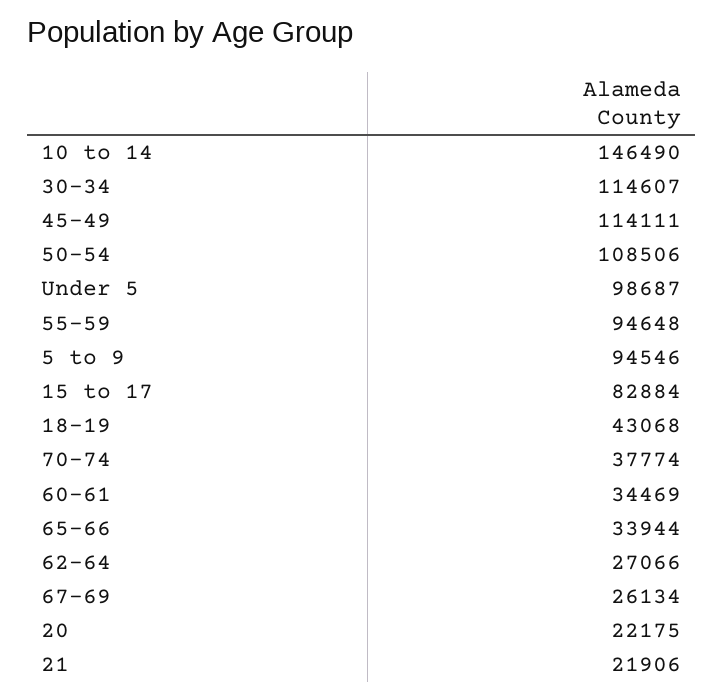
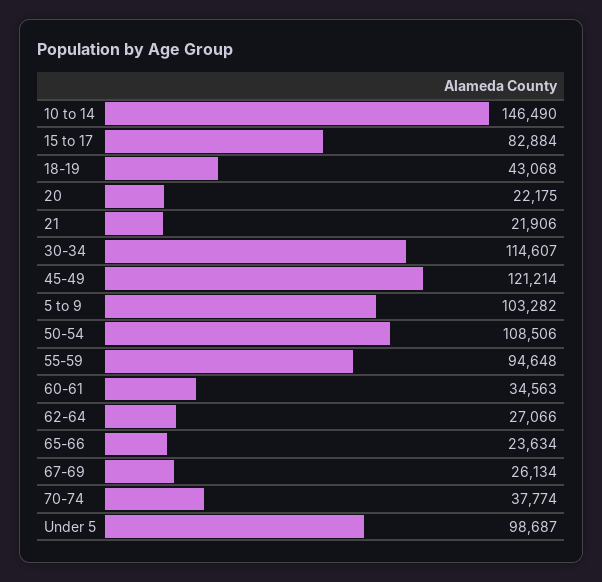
45-49: 114111 -> 121214
5 to 9: 94546 -> 103282
60-61: 34469 -> 34563
65-66: 33944 -> 23634

